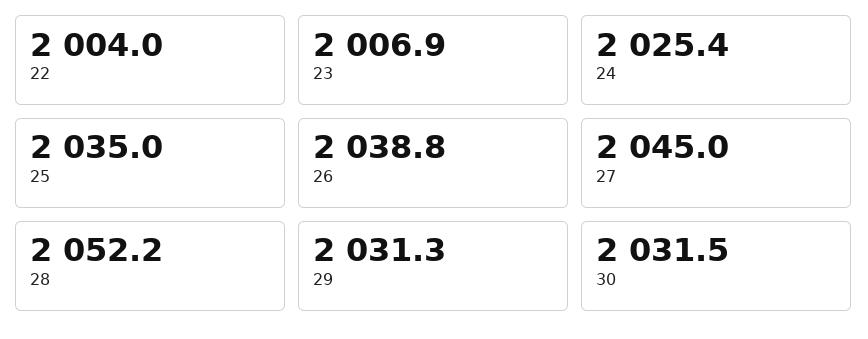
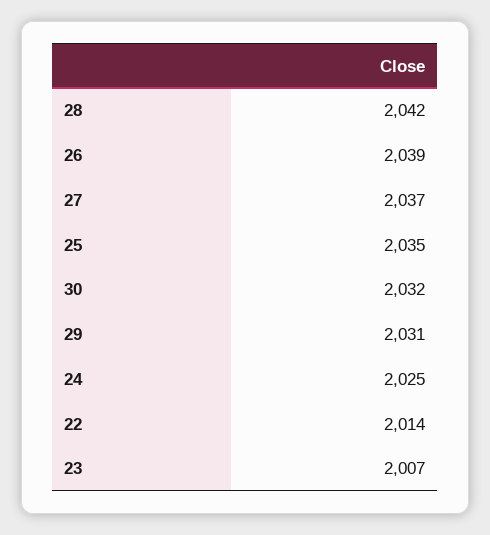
22: 2004 -> 2014
27: 2045 -> 2037
28: 2052.2 -> 2042

